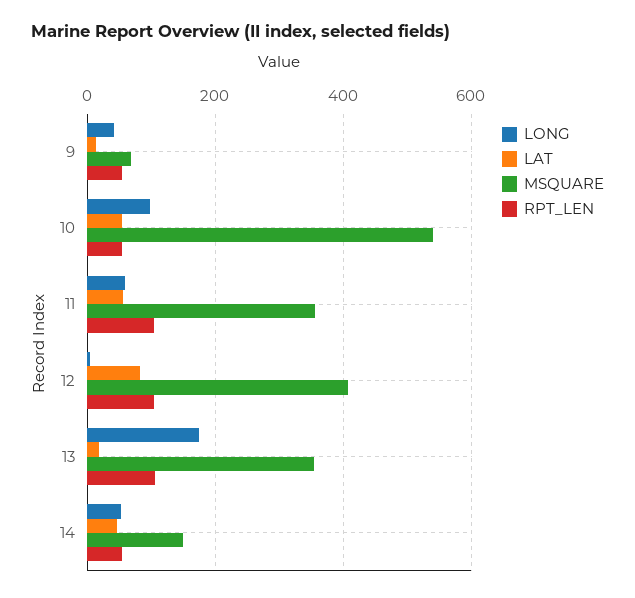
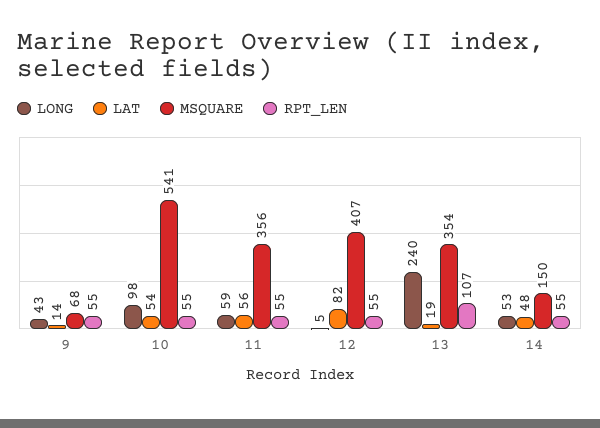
RPT_LEN, 11: 100 -> 55
RPT_LEN, 12: 100 -> 55
LONG, 13: 180 -> 240

